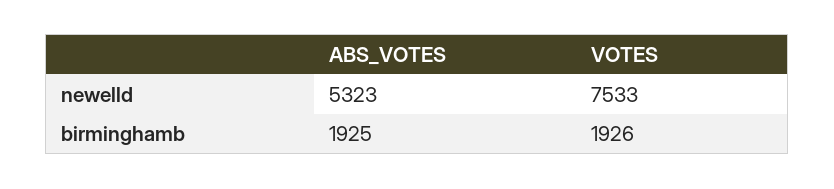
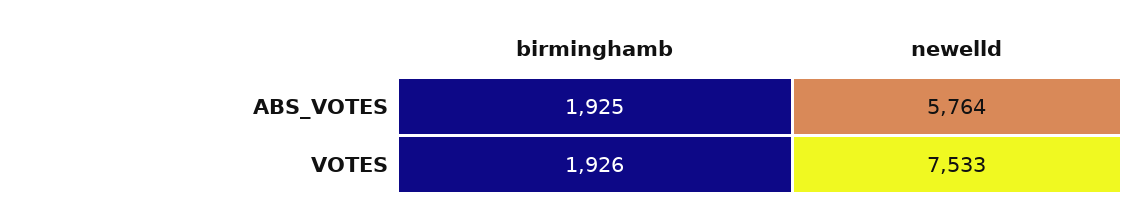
ABS_VOTES, newelld: 5323 -> 5764

